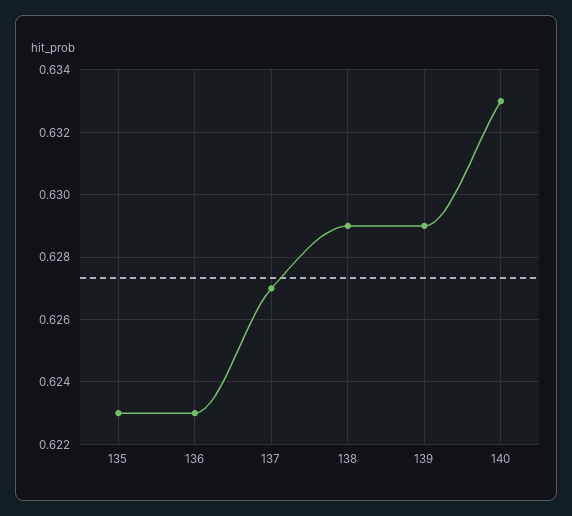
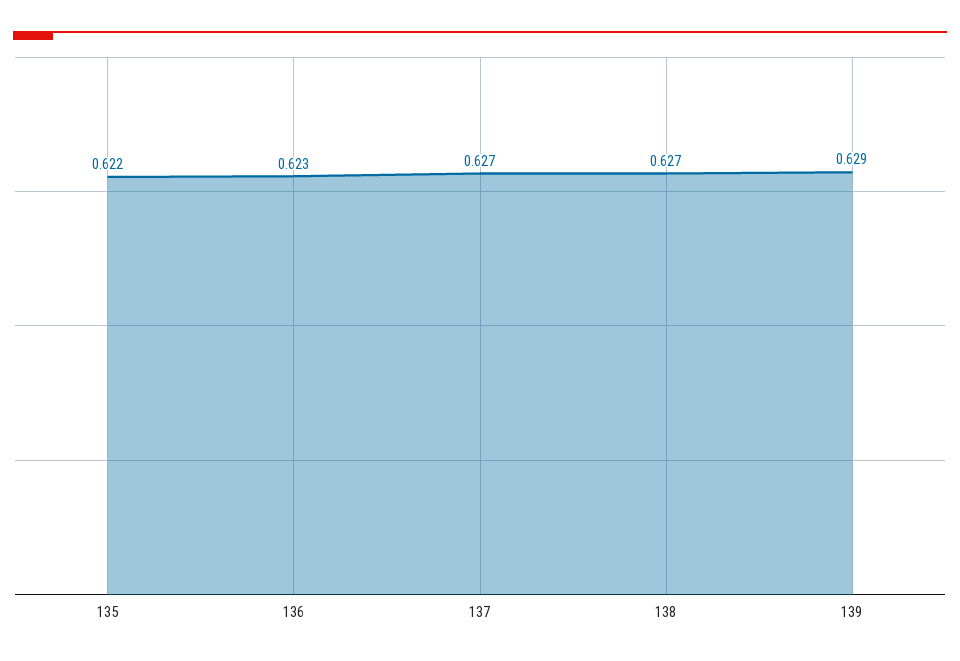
135: 0.623 -> 0.622
138: 0.629 -> 0.627
140: 0.633 -> none

